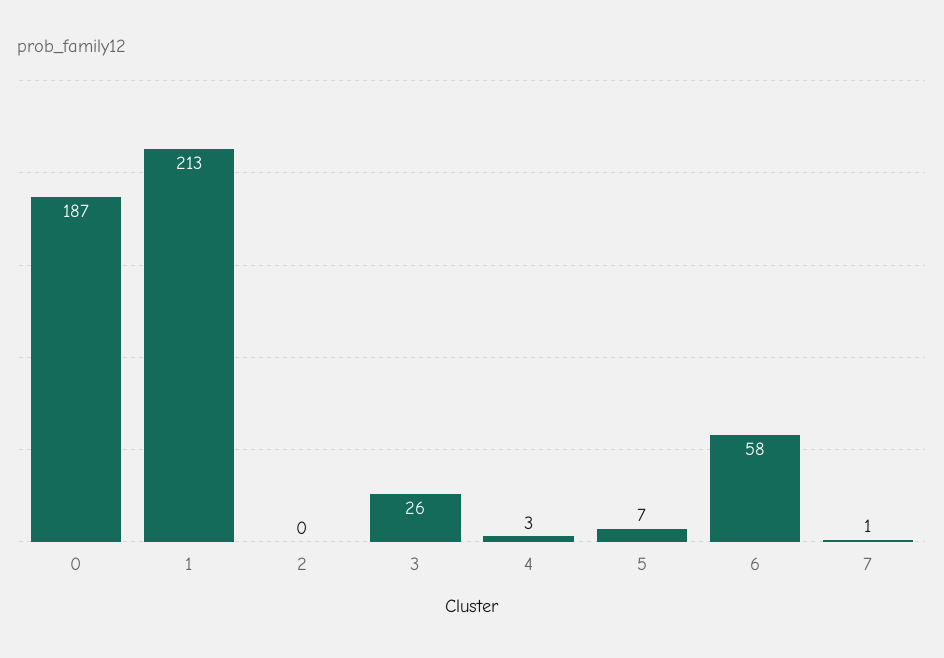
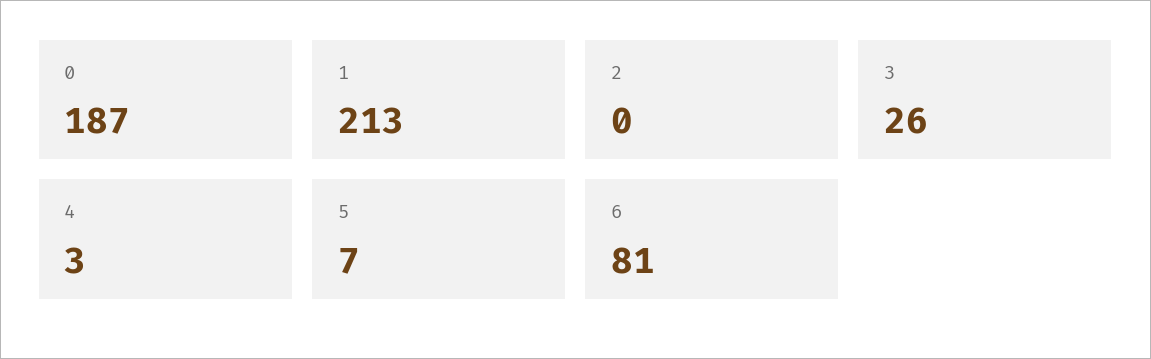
6: 58 -> 81
7: 1 -> none

